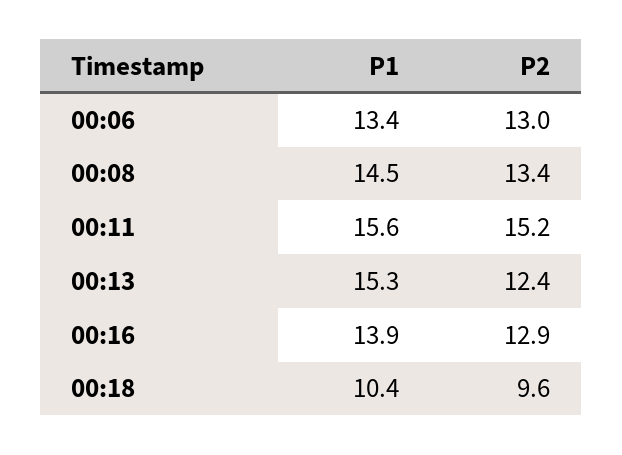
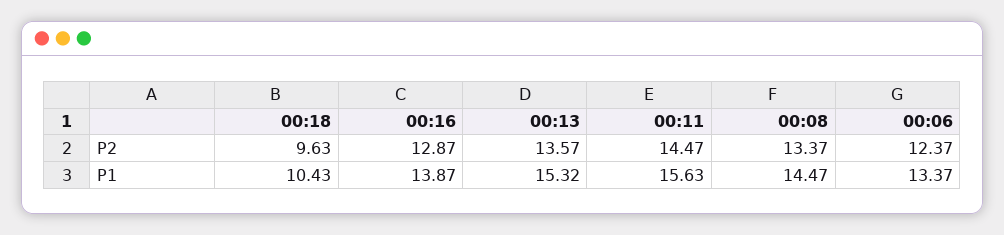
P2, 00:06: 13 -> 12.37
P2, 00:11: 15.2 -> 14.47
P2, 00:13: 12.4 -> 13.57

